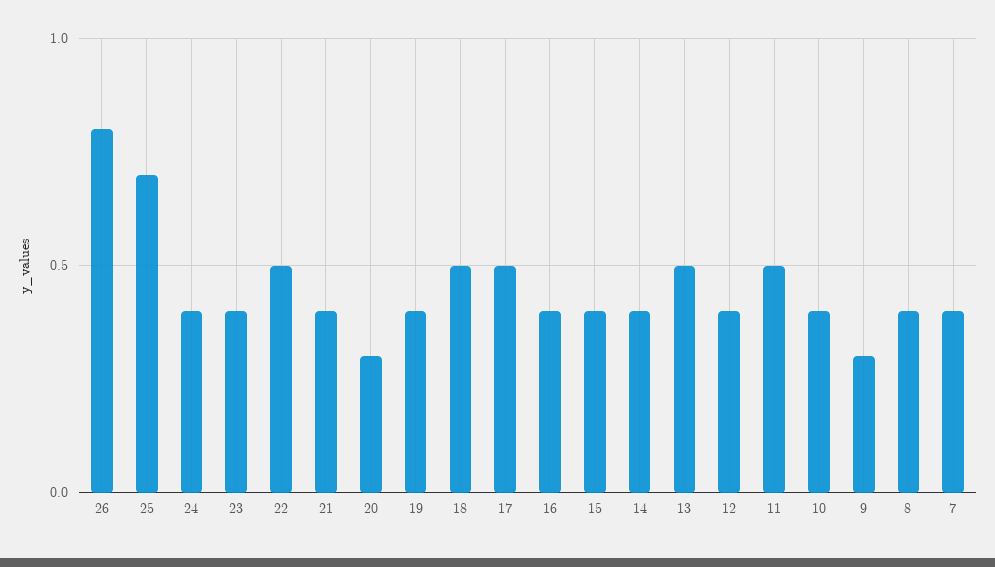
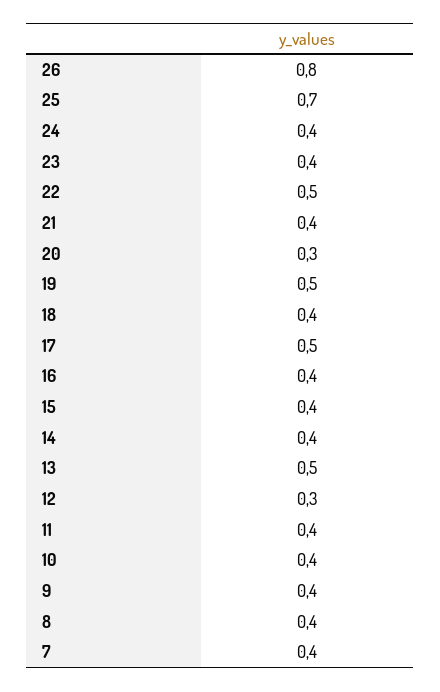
19: 0.4 -> 0.5
18: 0.5 -> 0.4
12: 0.4 -> 0.3
11: 0.5 -> 0.4
9: 0.3 -> 0.4

